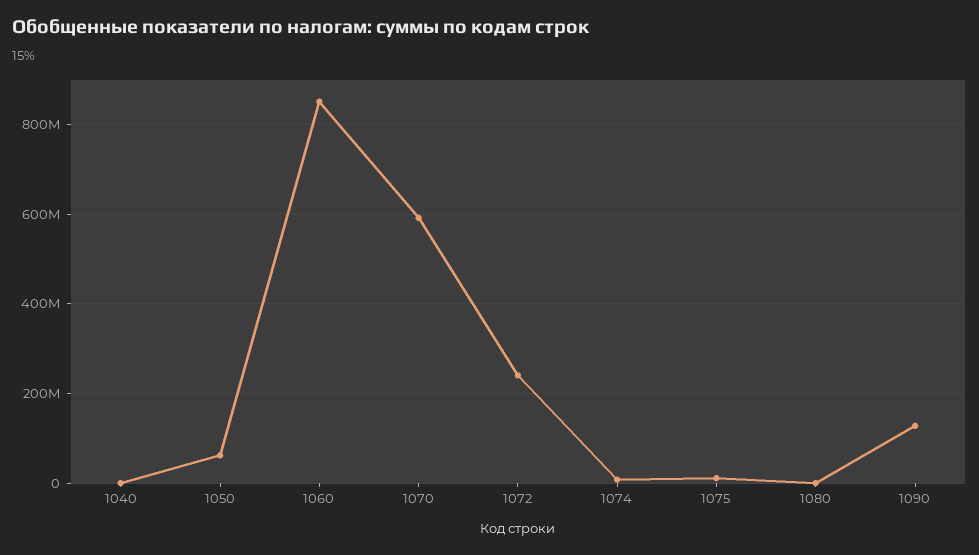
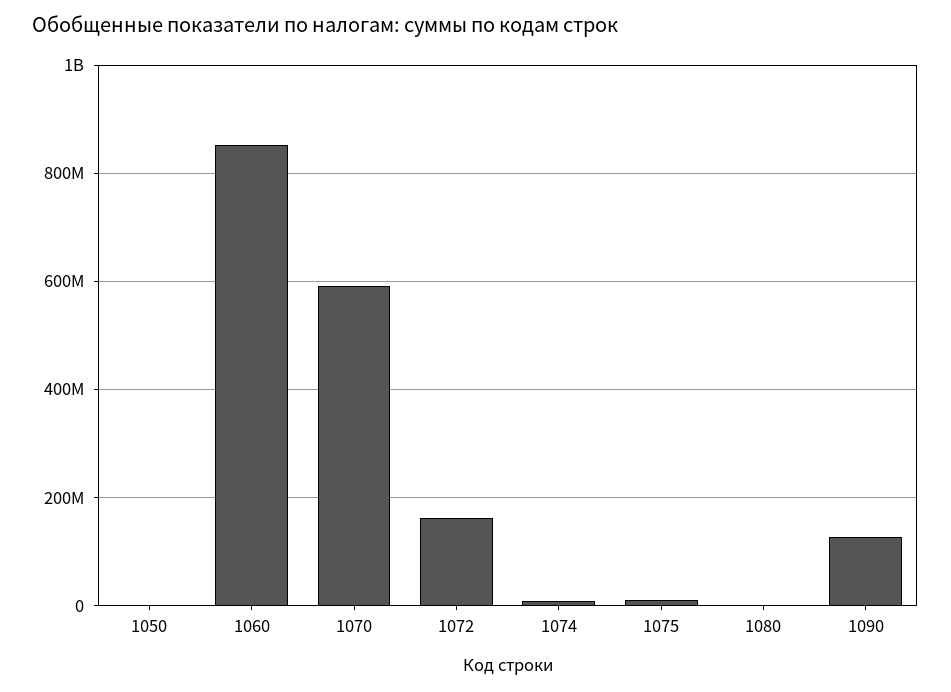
1040: 0 -> none
1050: 60000000 -> 0
1072: 240000000 -> 160000000

